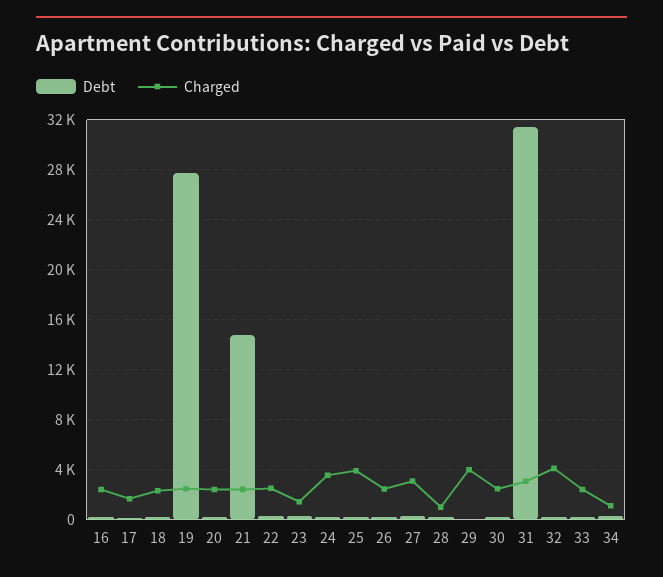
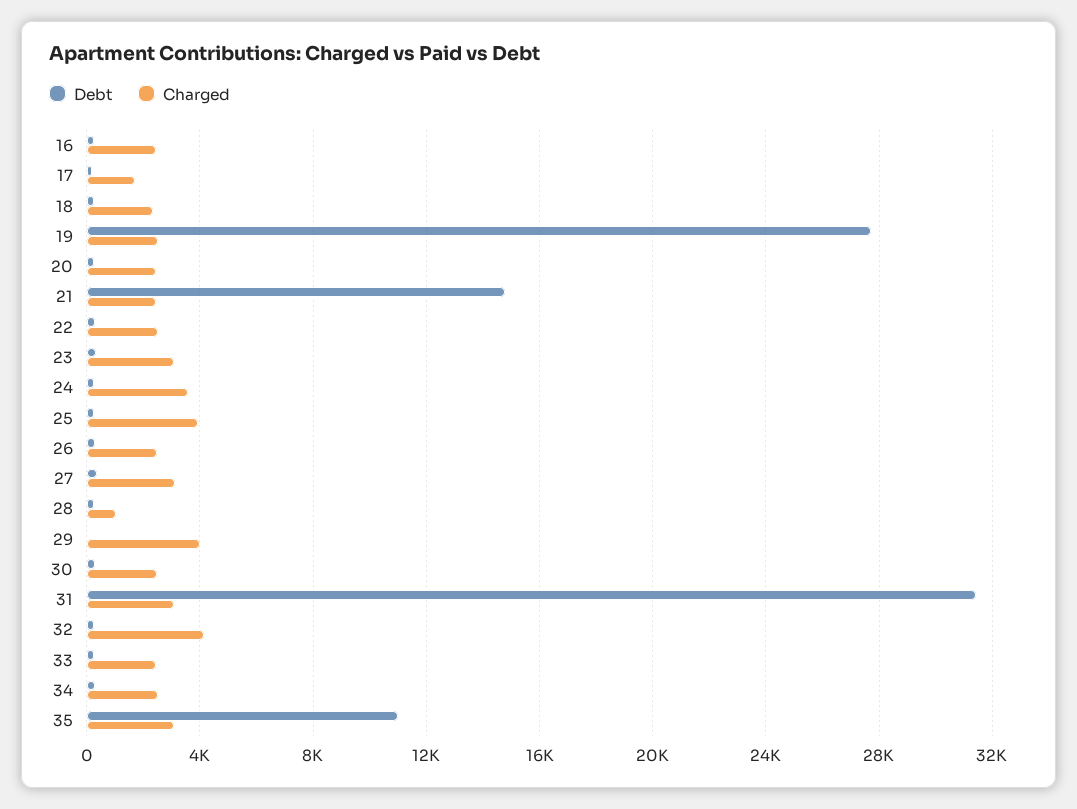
Charged, 23: 1500 -> 3000
Charged, 34: 1000 -> 2500
Debt, 35: none -> 11000
Charged, 35: none -> 3000

